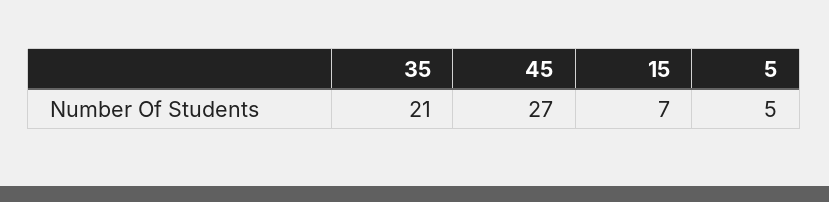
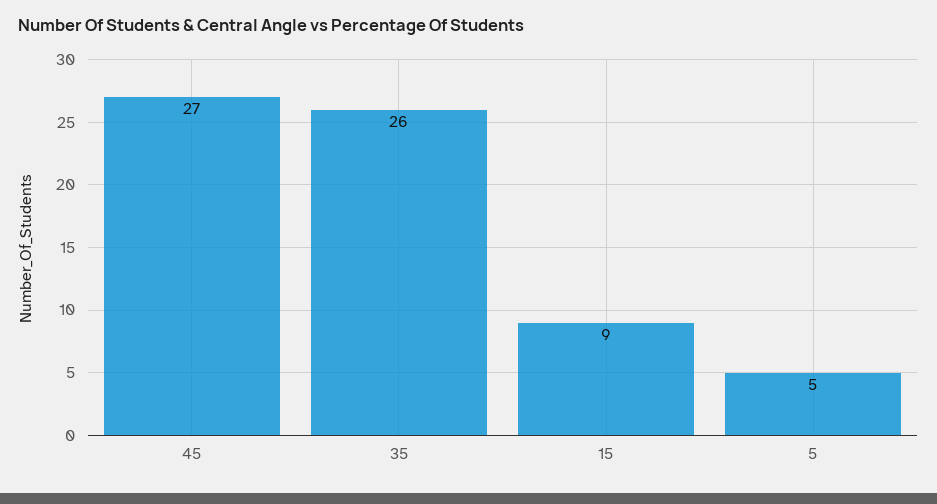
35: 21 -> 26
15: 7 -> 9

